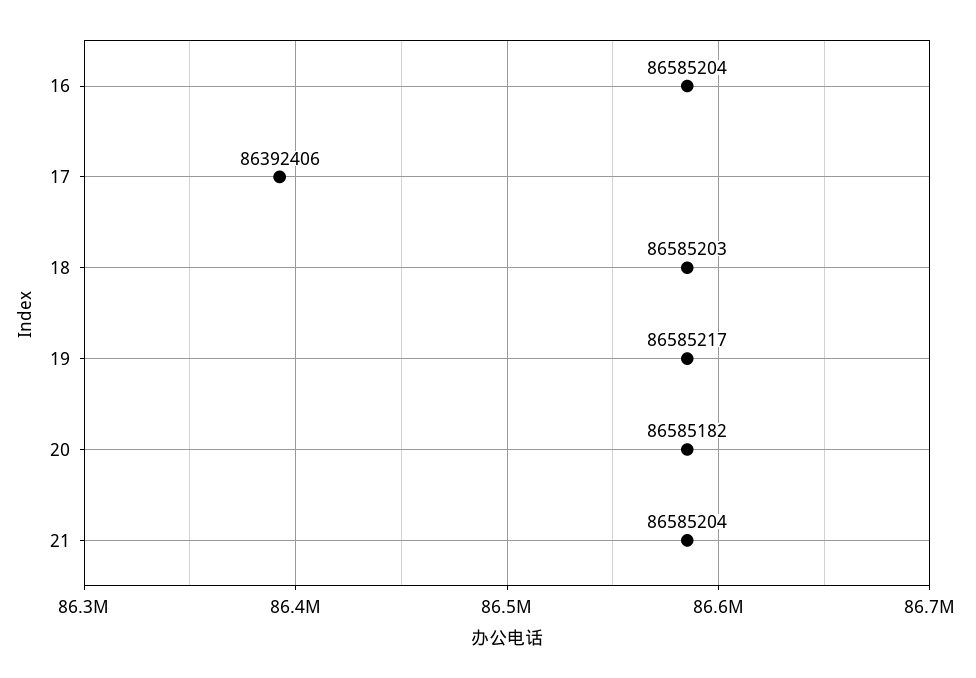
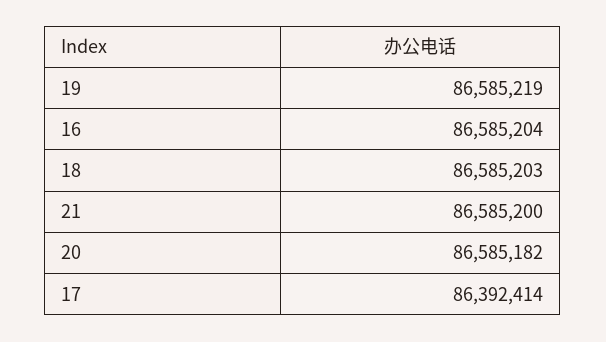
17: 86392406 -> 86392414
19: 86585217 -> 86585219
21: 86585204 -> 86585200

